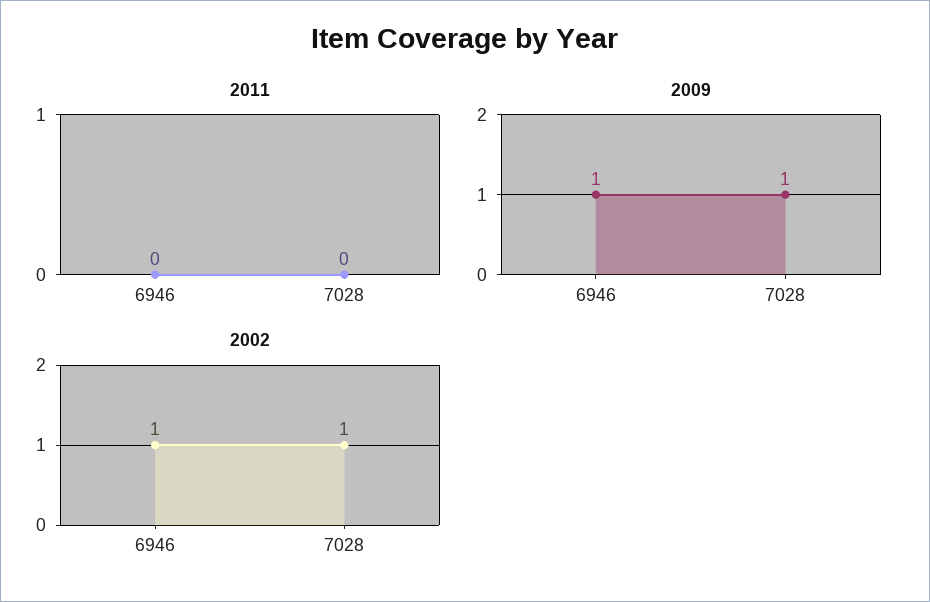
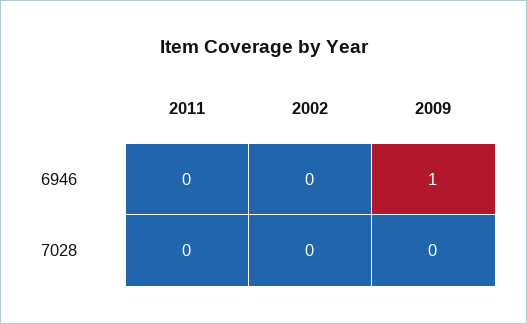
2009, 7028: 1 -> 0
2002, 6946: 1 -> 0
2002, 7028: 1 -> 0

